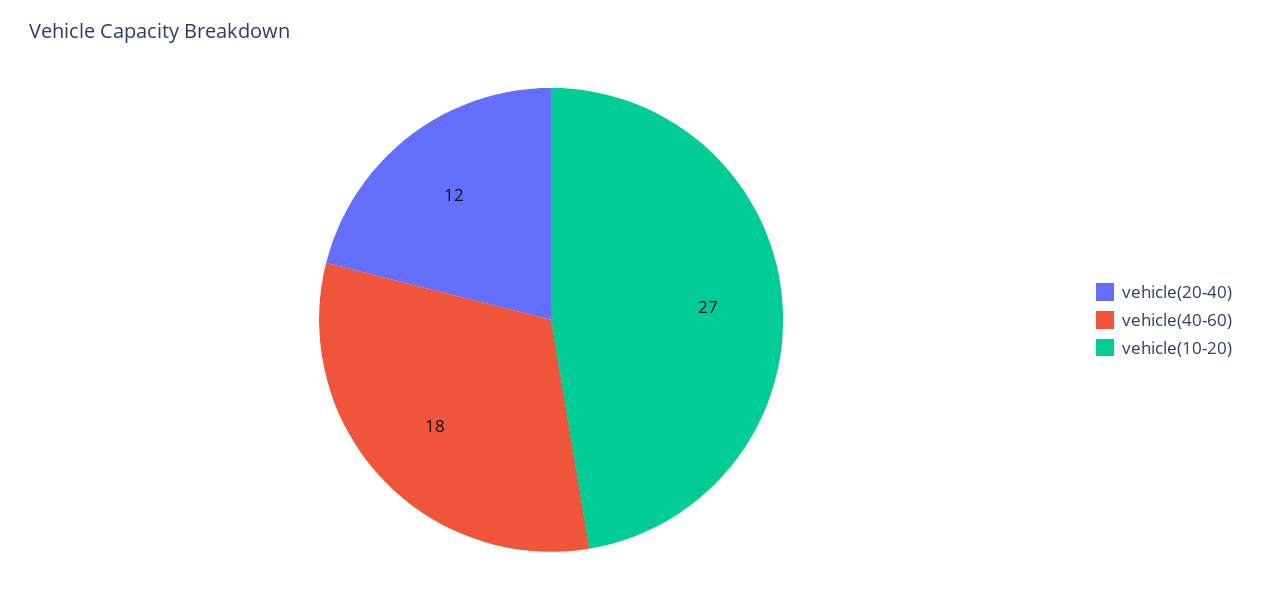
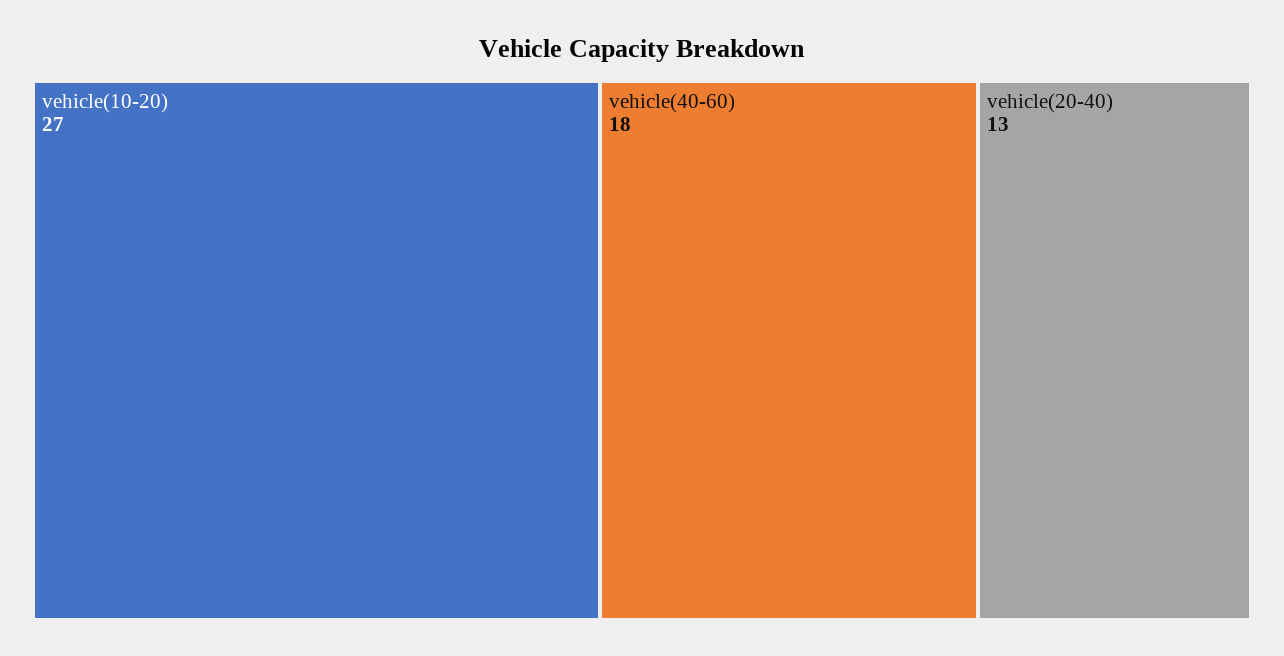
vehicle(20-40): 12 -> 13

